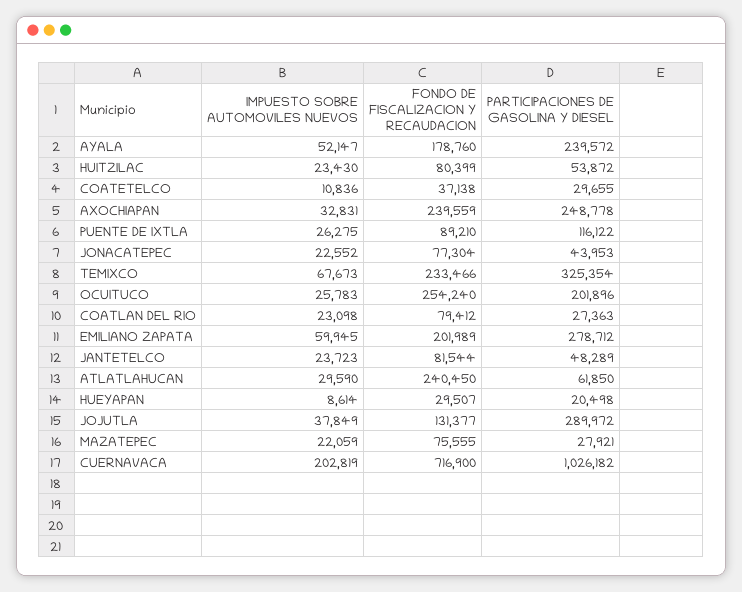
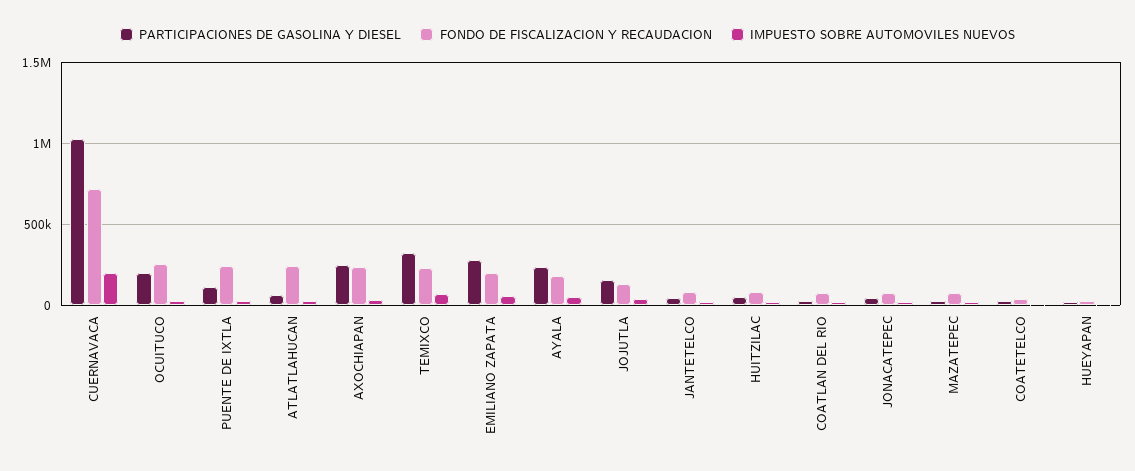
FONDO DE FISCALIZACION Y RECAUDACION, PUENTE DE IXTLA: 89210 -> 250000
PARTICIPACIONES DE GASOLINA Y DIESEL, JOJUTLA: 289972 -> 150000

